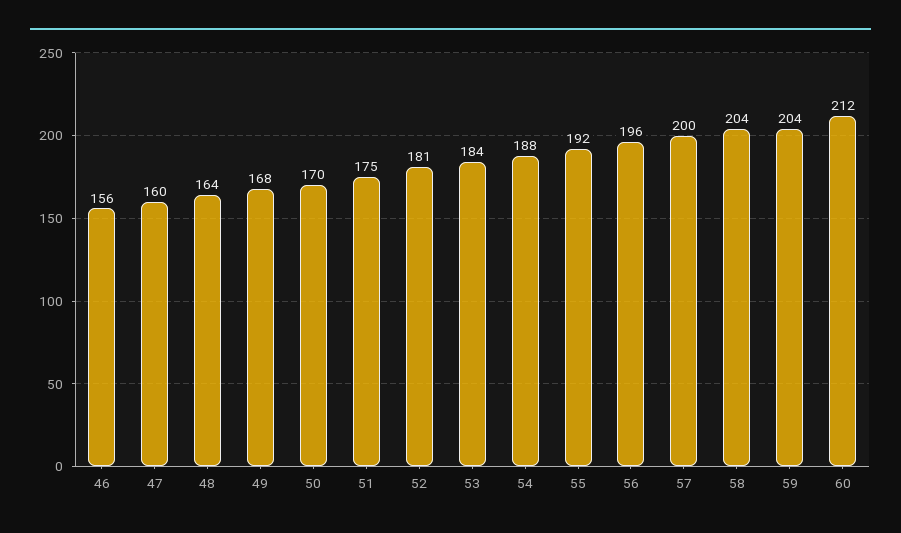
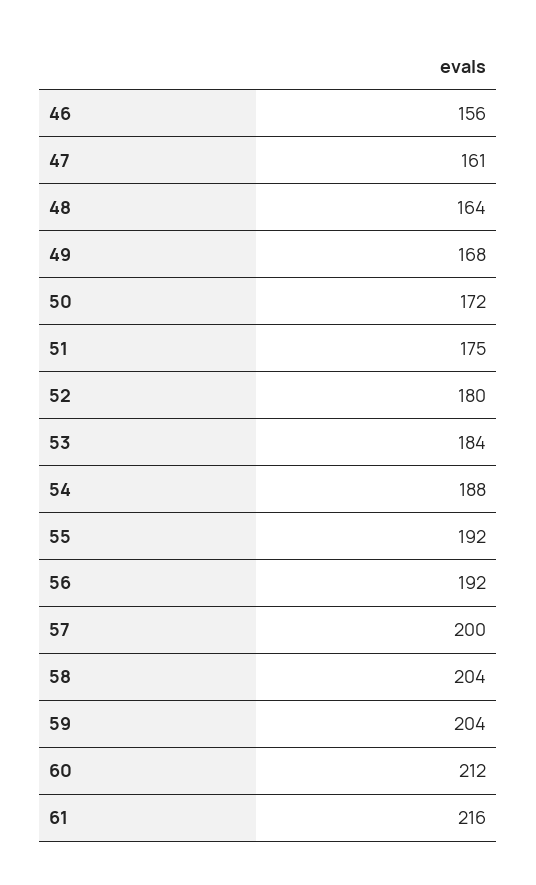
47: 160 -> 161
50: 170 -> 172
52: 181 -> 180
56: 196 -> 192
61: none -> 216

